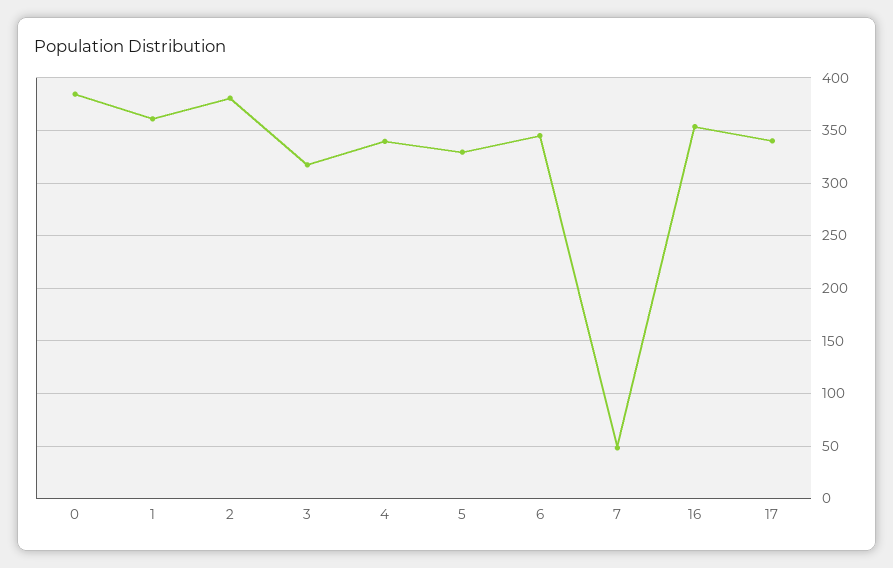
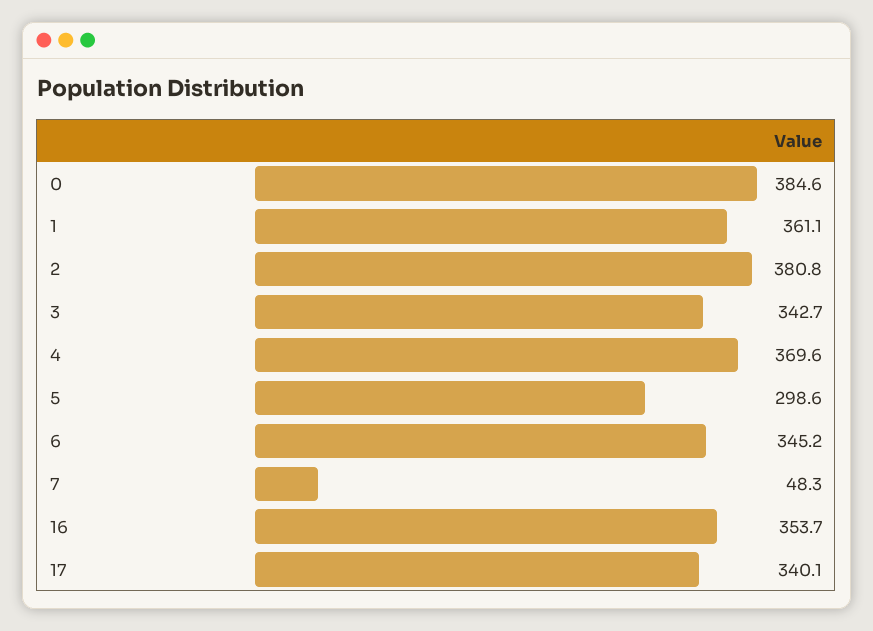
3: 320 -> 342.7
4: 340 -> 369.6
5: 330 -> 298.6

